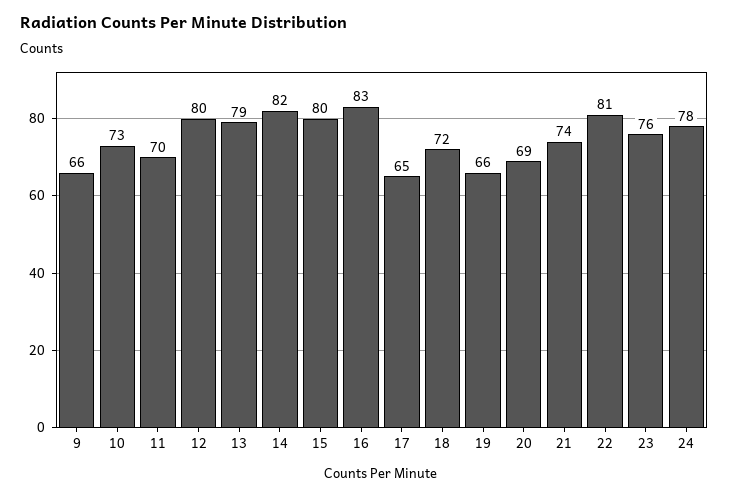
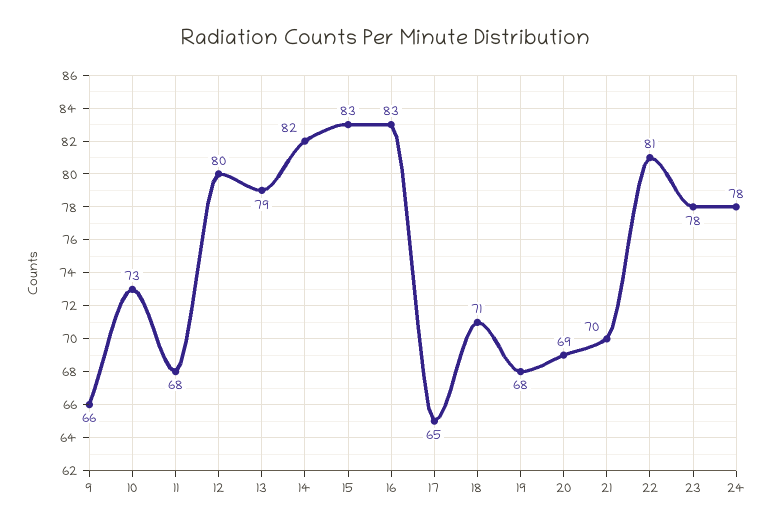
11: 70 -> 68
15: 80 -> 83
18: 72 -> 71
19: 66 -> 68
21: 74 -> 70
23: 76 -> 78

